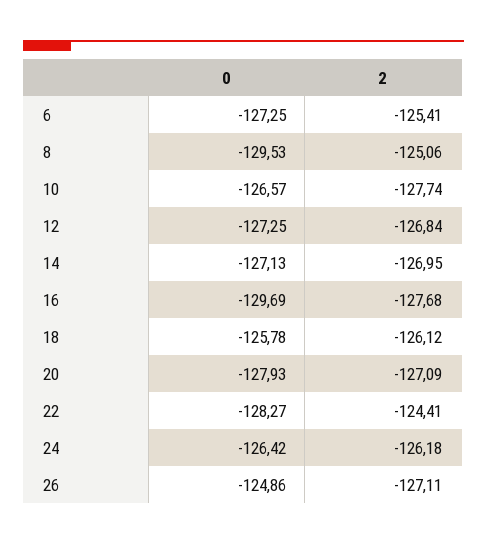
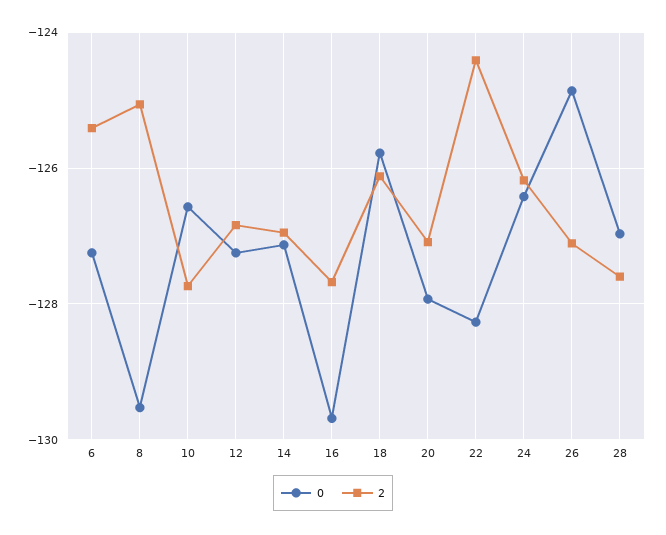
0, 28: none -> -127
2, 28: none -> -127.6

